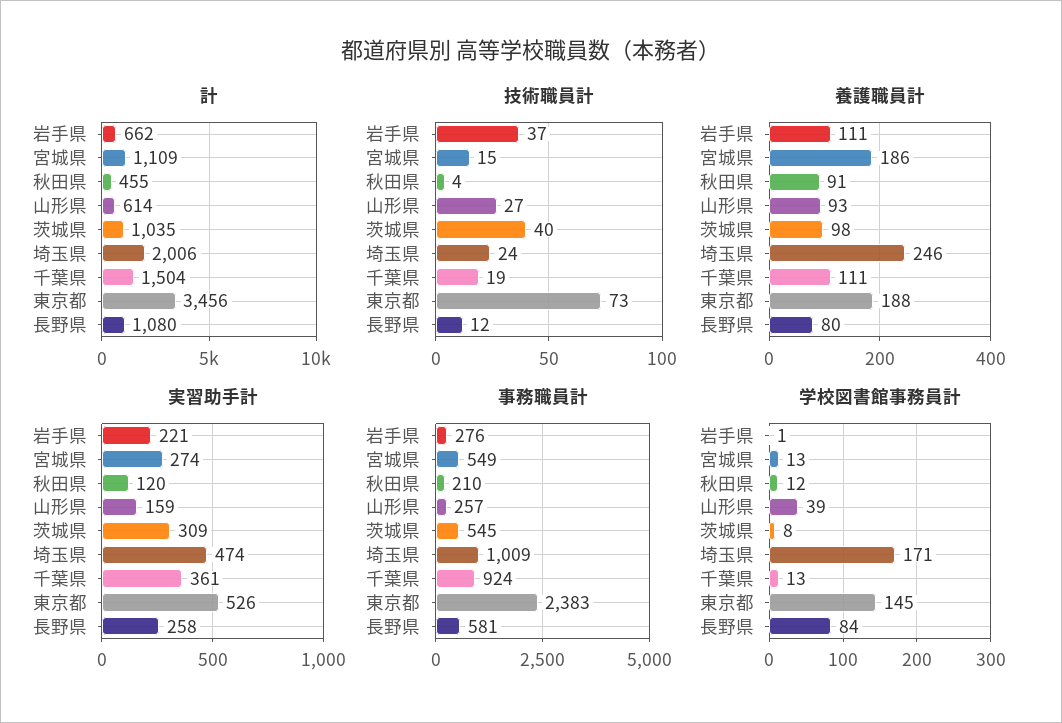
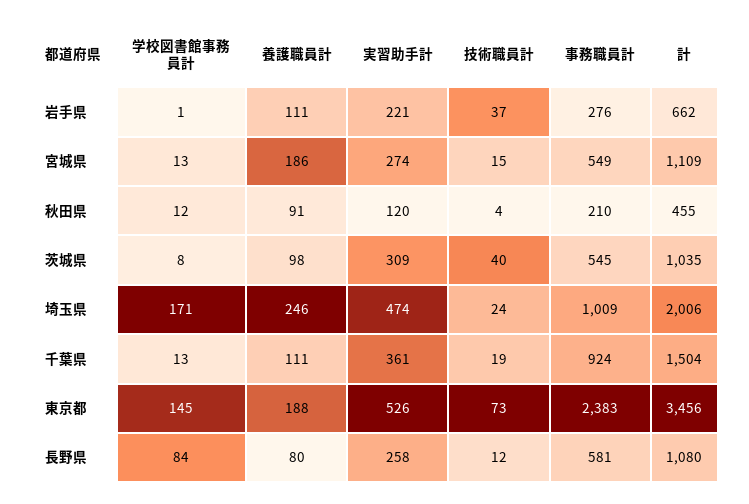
計, 山形県: 614 -> none
技術職員計, 山形県: 27 -> none
養護職員計, 山形県: 93 -> none
実習助手計, 山形県: 159 -> none
事務職員計, 山形県: 257 -> none
学校図書館事務員計, 山形県: 39 -> none

